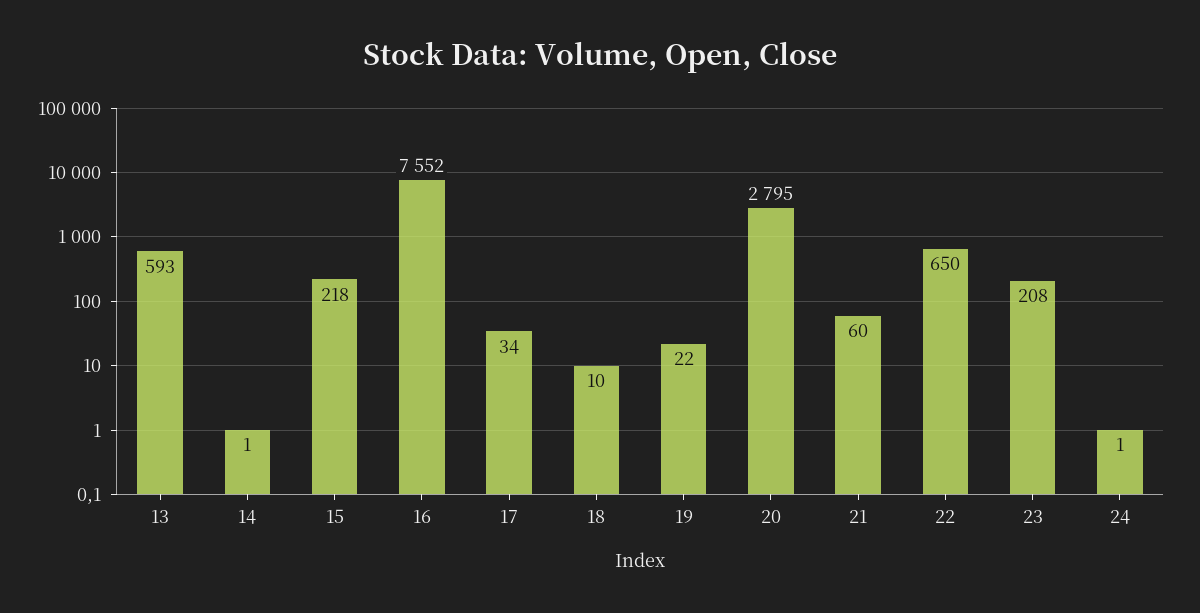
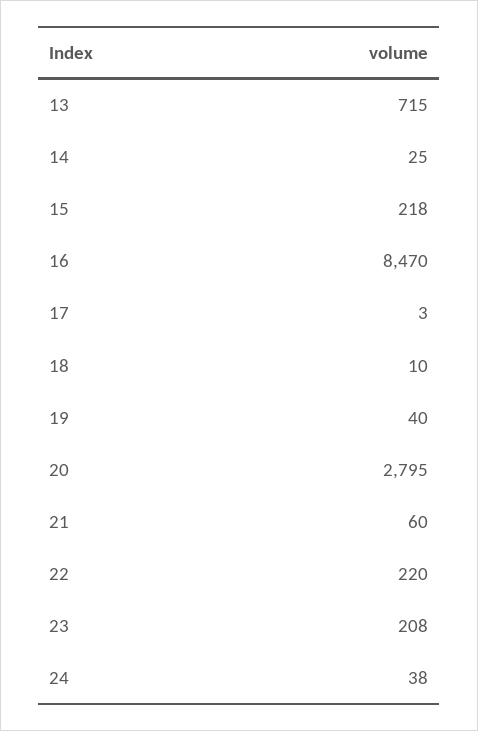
13: 593 -> 715
14: 1 -> 25
16: 7552 -> 8470
17: 34 -> 3
19: 22 -> 40
22: 650 -> 220
24: 1 -> 38

